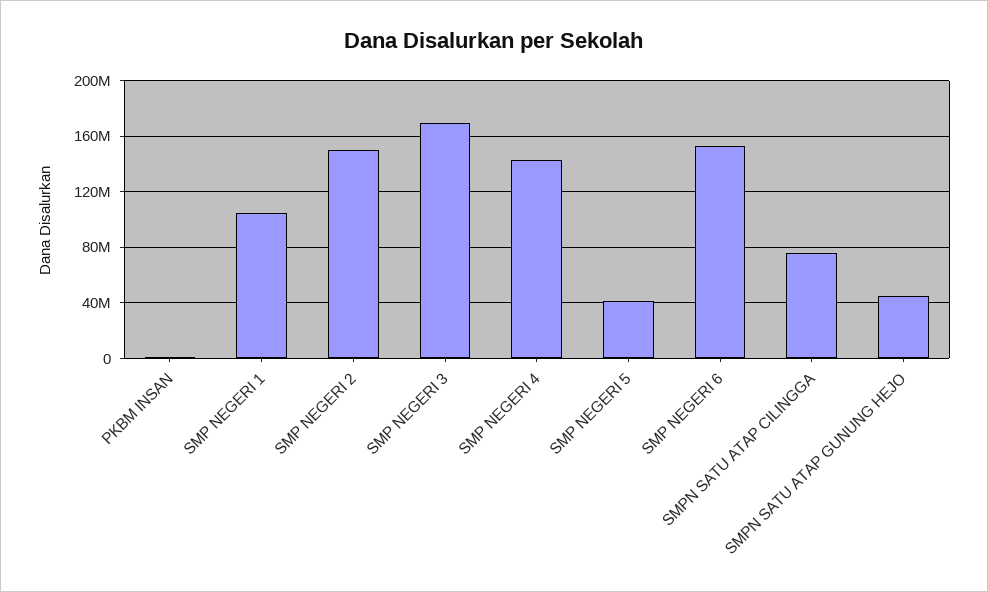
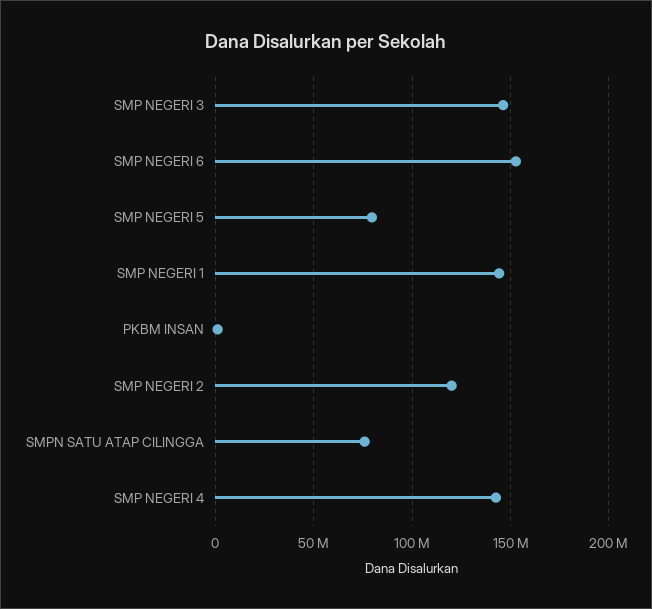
SMP NEGERI 1: 105000000 -> 145000000
SMP NEGERI 2: 150000000 -> 120000000
SMP NEGERI 3: 170000000 -> 145000000
SMP NEGERI 5: 40000000 -> 80000000
SMPN SATU ATAP GUNUNG HEJO: 45000000 -> none

